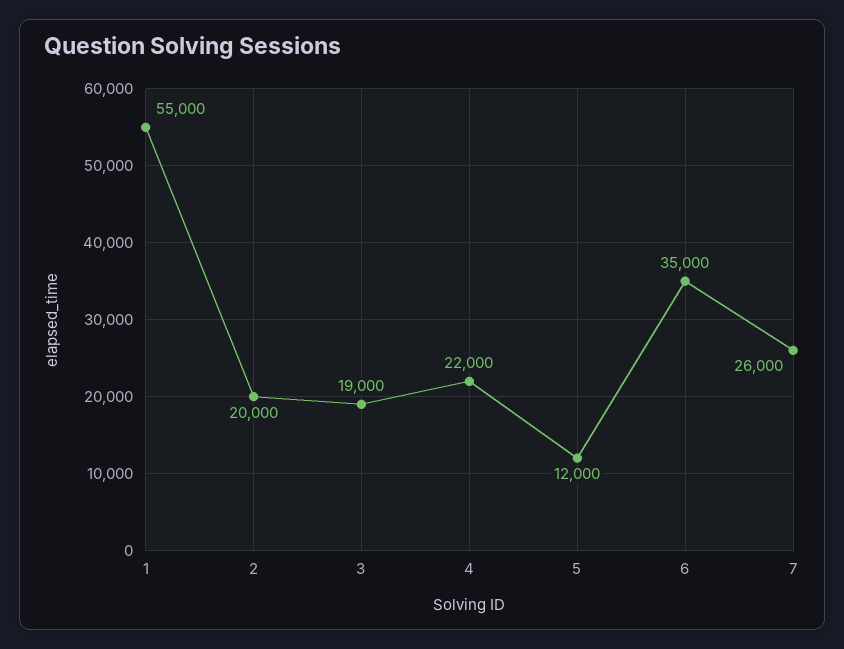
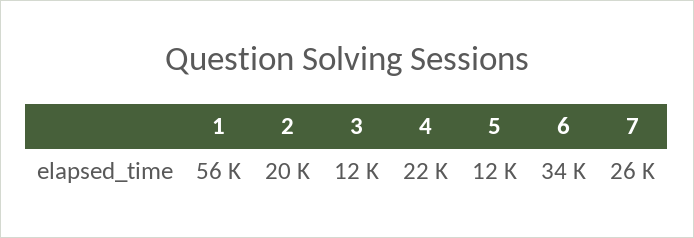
1: 55000 -> 56000
3: 19000 -> 12000
6: 35000 -> 34000

